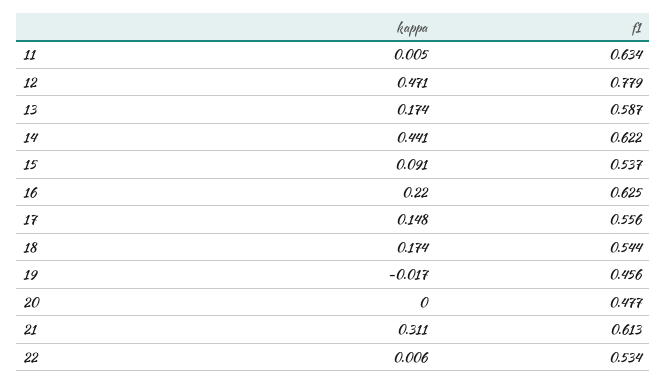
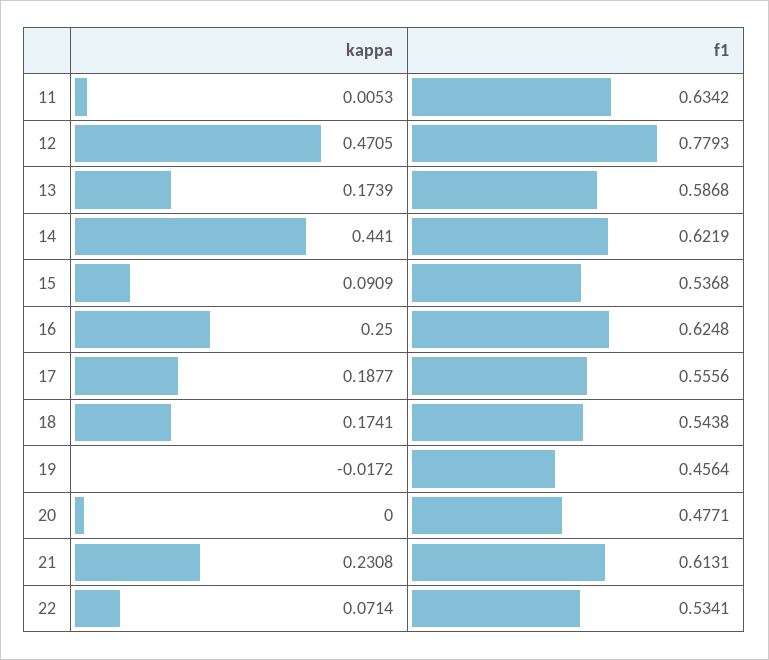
kappa, 16: 0.22 -> 0.25
kappa, 17: 0.148 -> 0.1877
kappa, 21: 0.311 -> 0.2308
kappa, 22: 0.006 -> 0.0714

